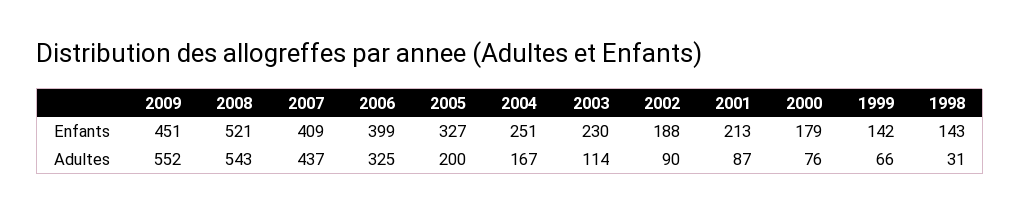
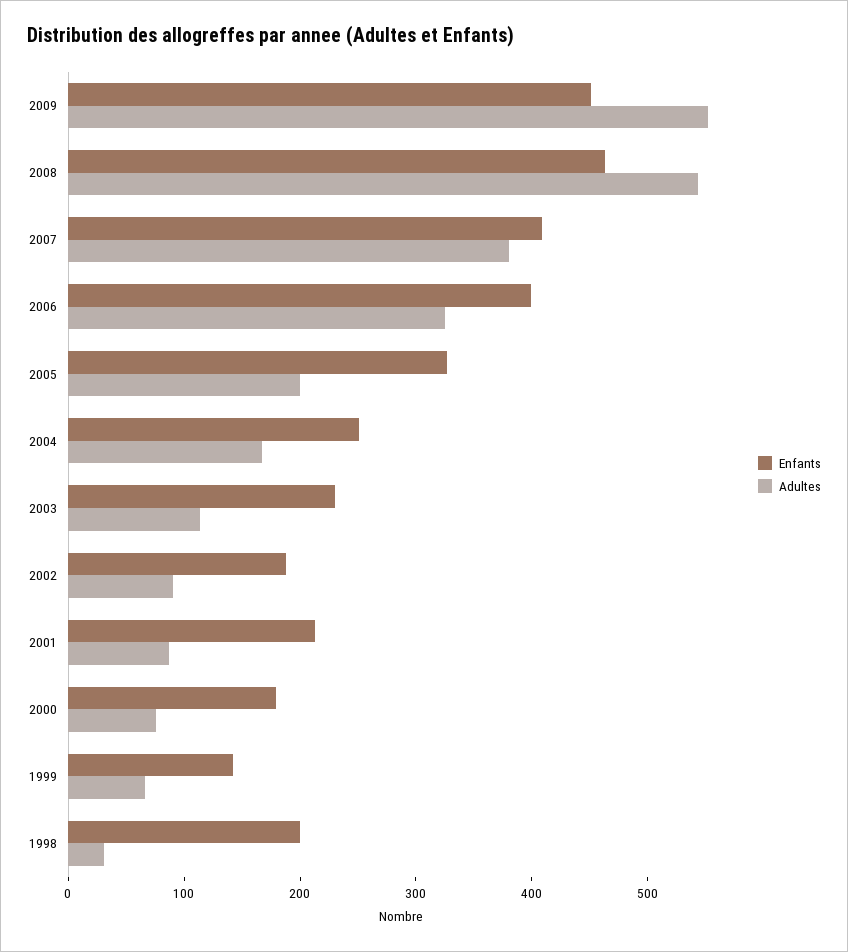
Enfants, 2008: 521 -> 460
Enfants, 1998: 143 -> 200
Adultes, 2007: 437 -> 380

